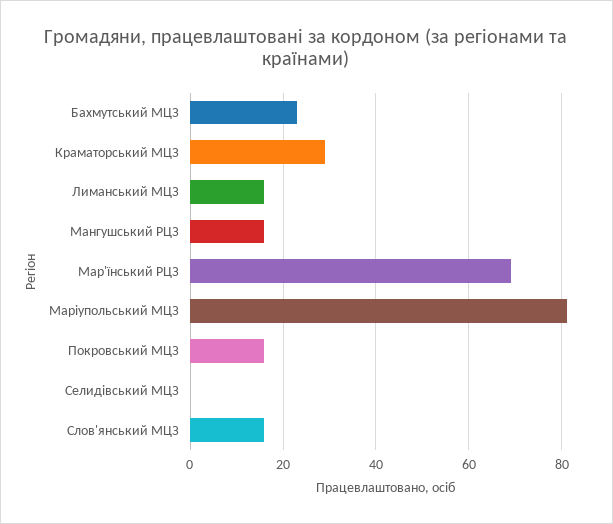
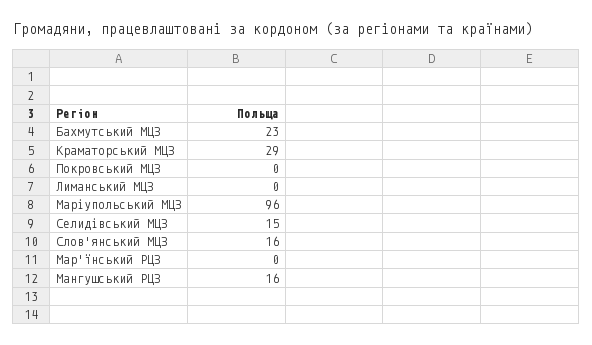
Лиманський МЦЗ: 15 -> 0
Мар'їнський РЦЗ: 70 -> 0
Маріупольський МЦЗ: 80 -> 96
Покровський МЦЗ: 15 -> 0
Селидівський МЦЗ: 0 -> 15

